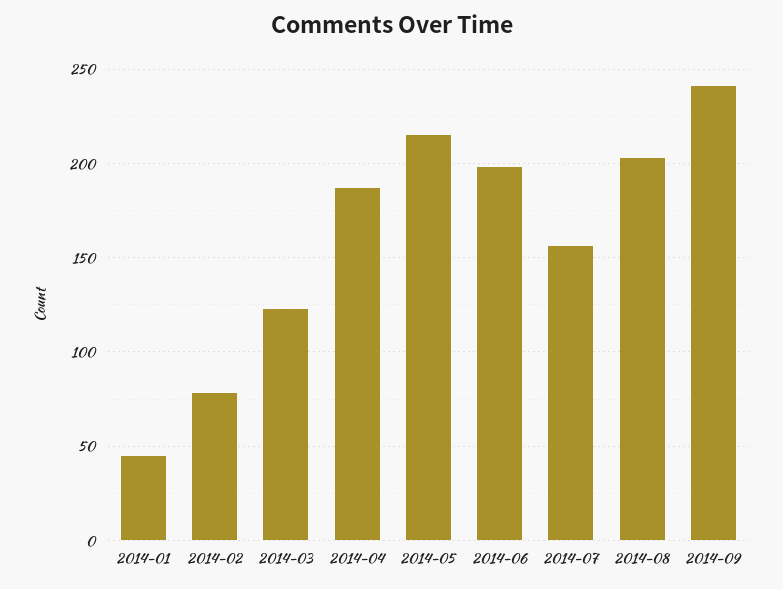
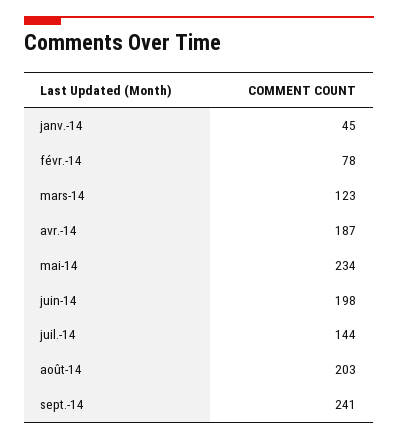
2014-05: 215 -> 234
2014-07: 155 -> 144

